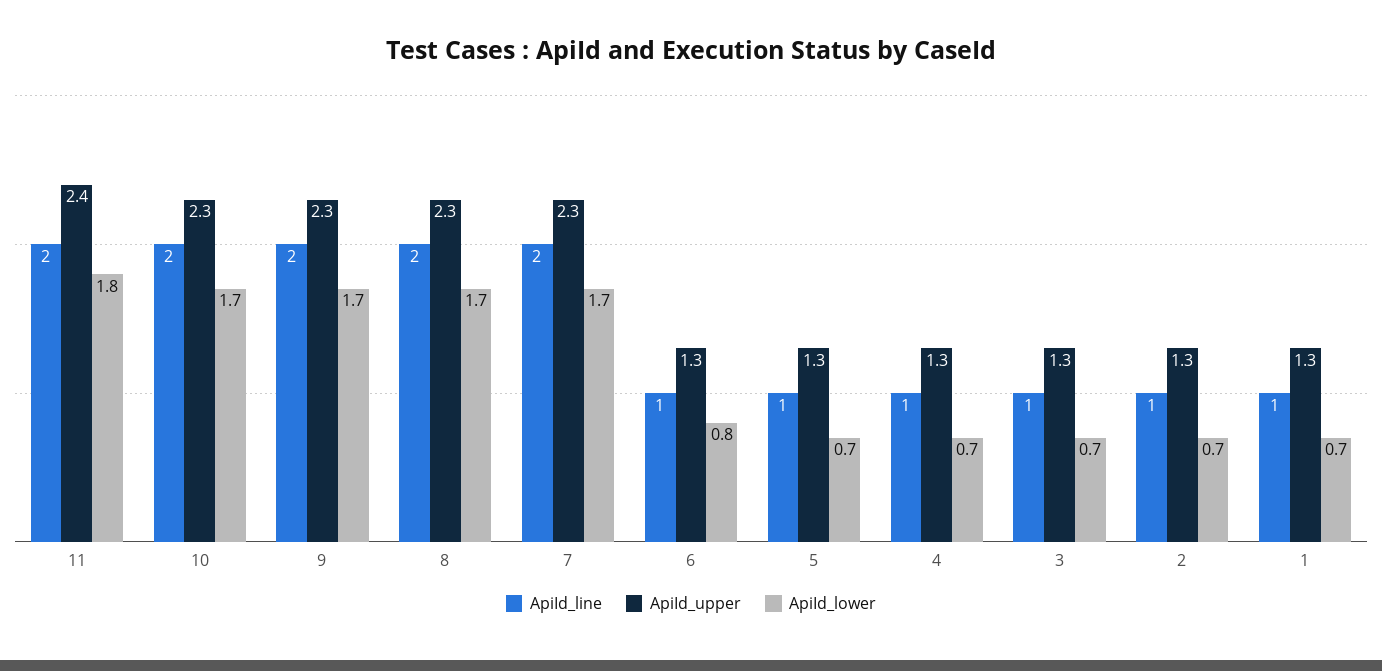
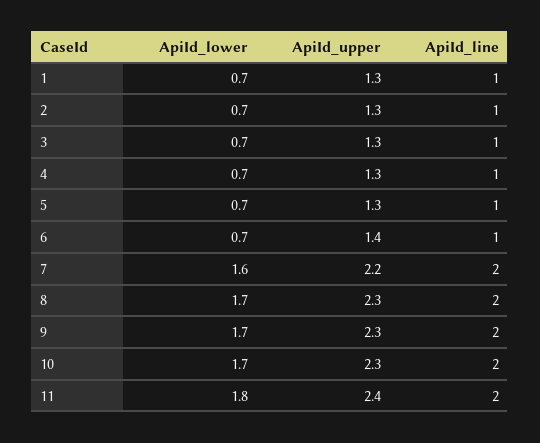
ApiId_upper, 7: 2.3 -> 2.2
ApiId_lower, 7: 1.7 -> 1.6
ApiId_upper, 6: 1.3 -> 1.4
ApiId_lower, 6: 0.8 -> 0.7

